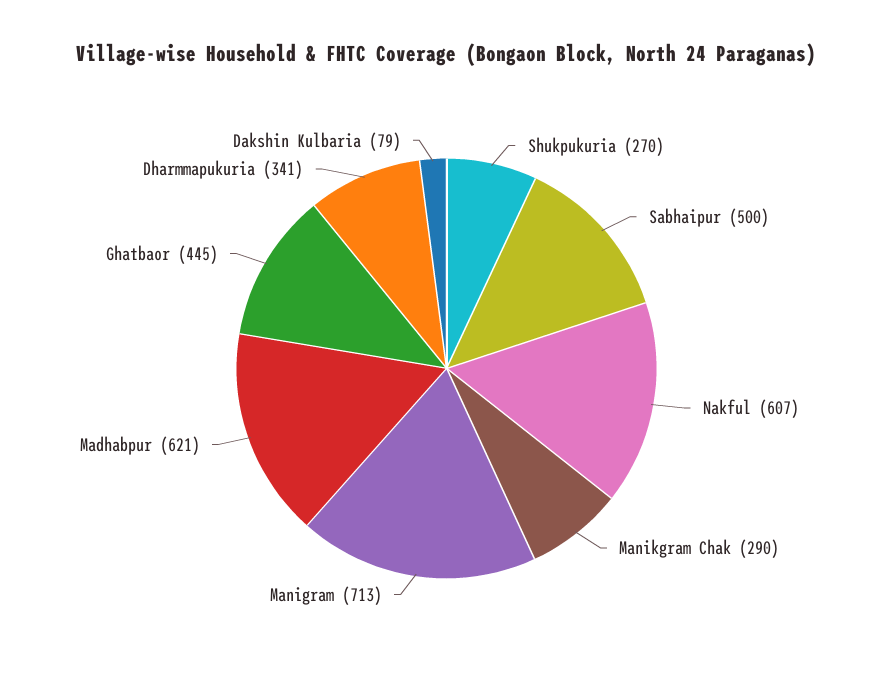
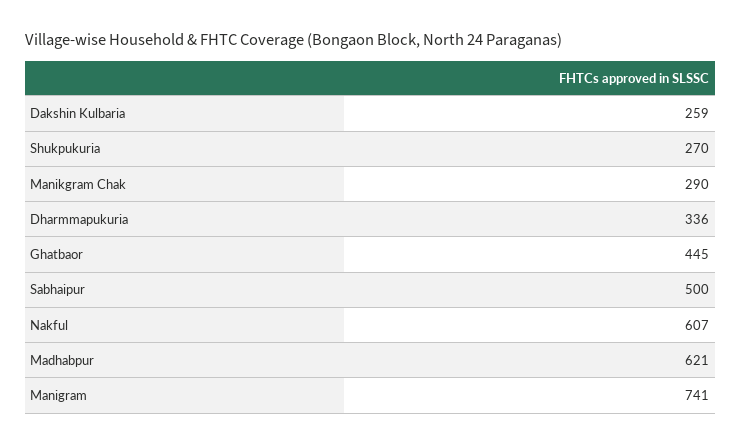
Manigram: 713 -> 741
Dharmmapukuria: 341 -> 336
Dakshin Kulbaria: 79 -> 259

